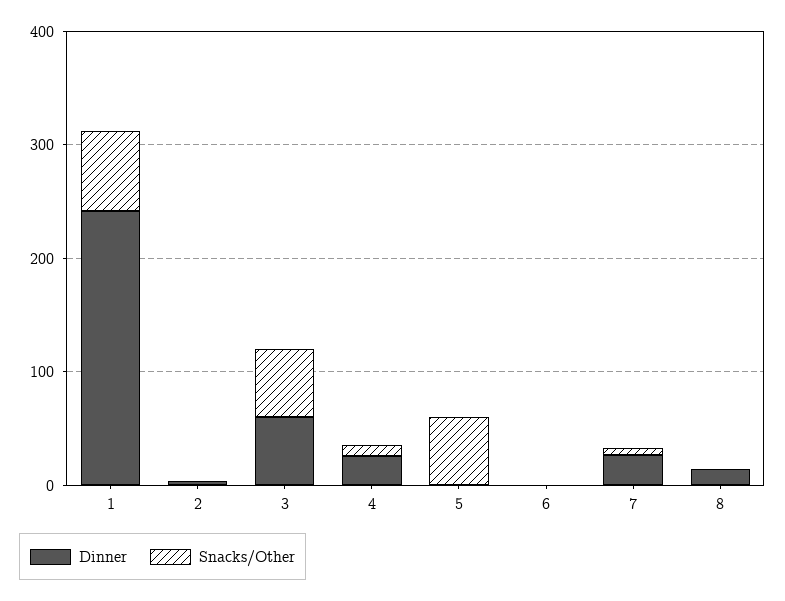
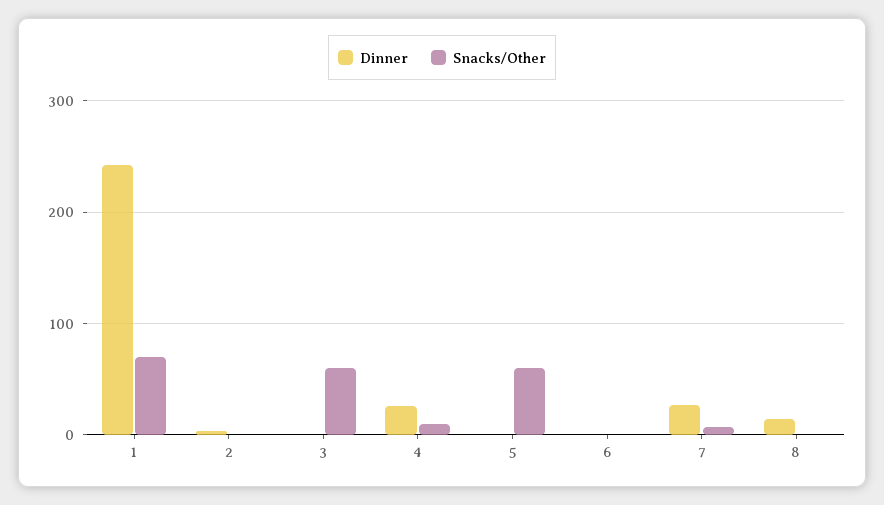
Dinner, 3: 60 -> 0

